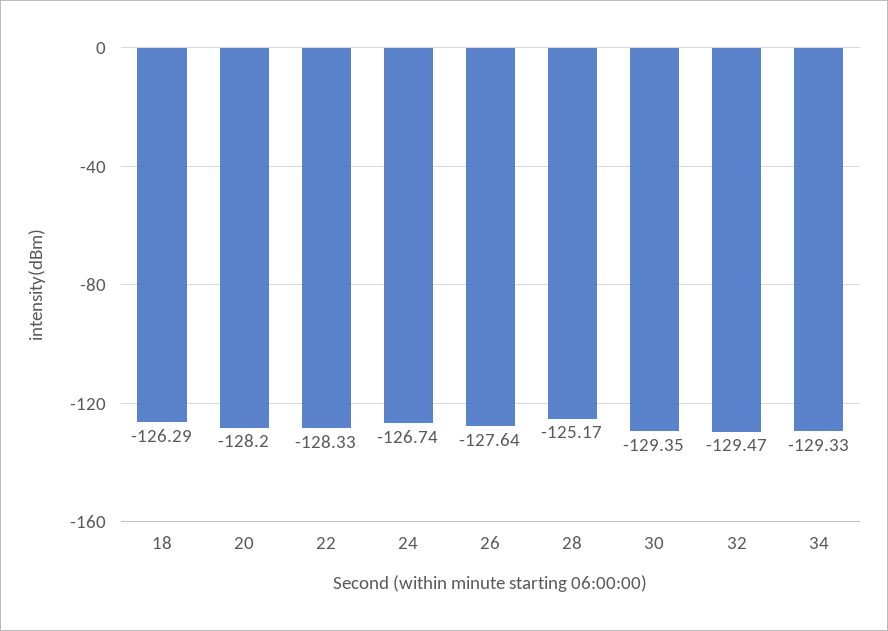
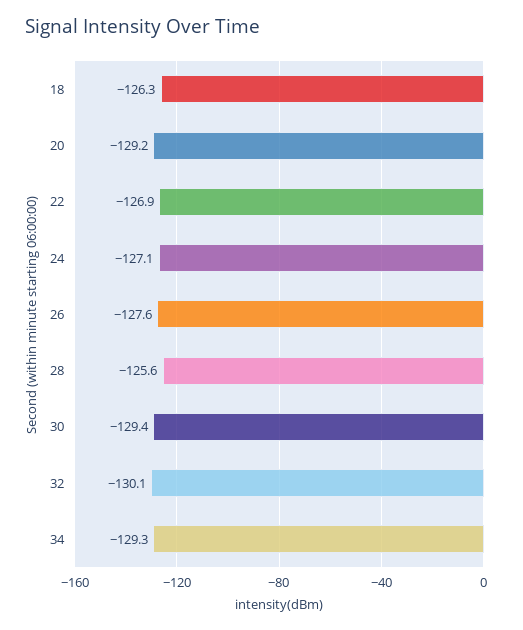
20: -128.2 -> -129.2
22: -128.33 -> -126.9
24: -126.74 -> -127.1
28: -125.17 -> -125.6
32: -129.47 -> -130.1

